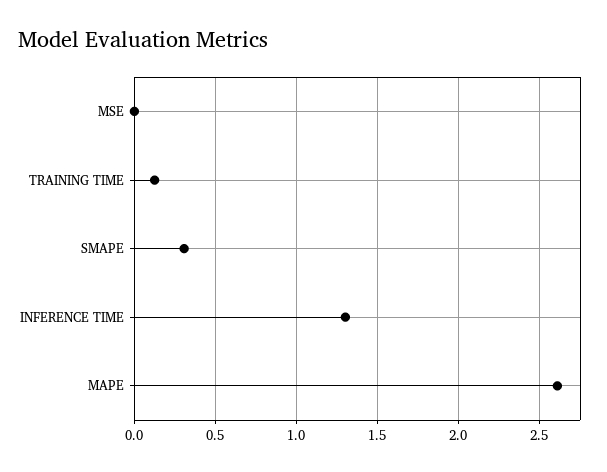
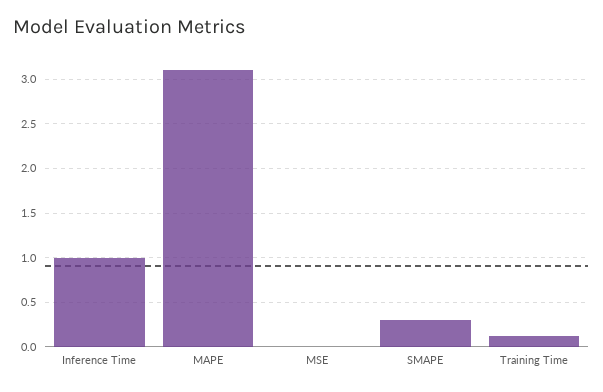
INFERENCE TIME: 1.3 -> 1
MAPE: 2.6 -> 3.1

